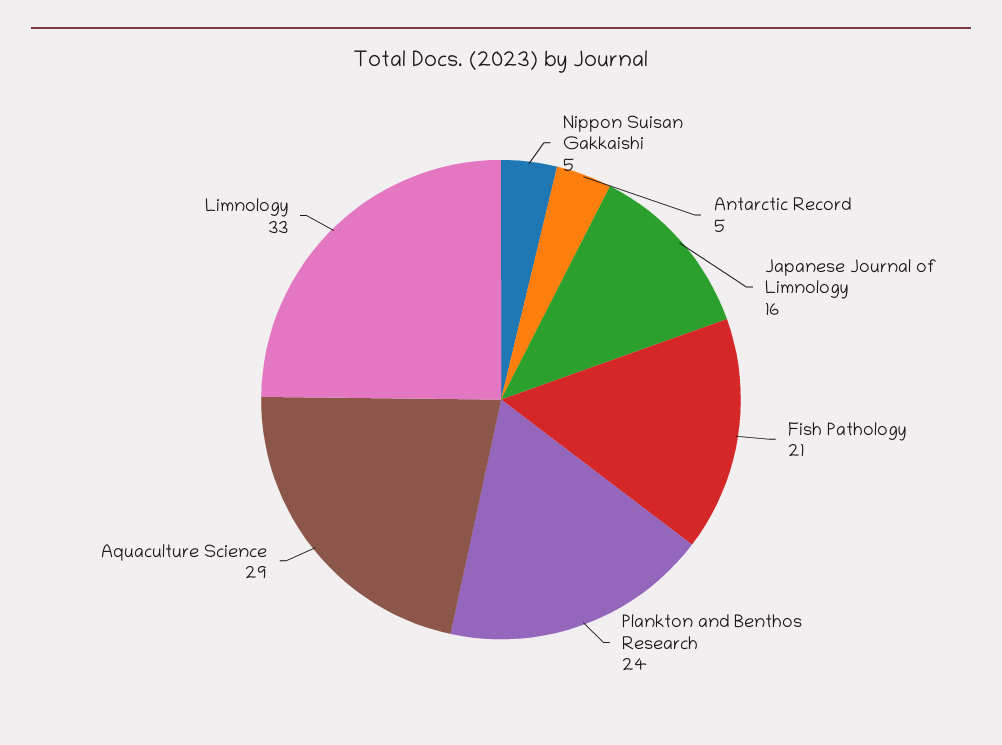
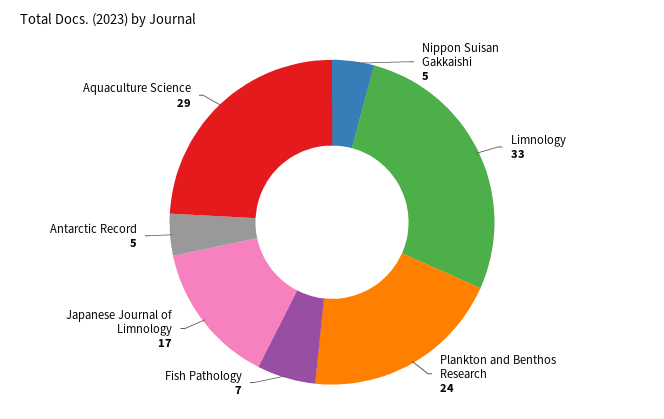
Japanese Journal of Limnology: 16 -> 17
Fish Pathology: 21 -> 7

